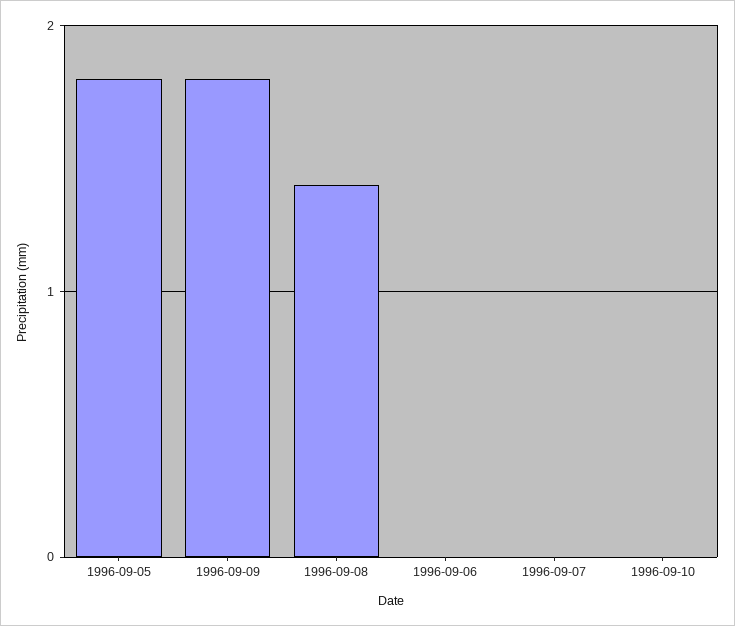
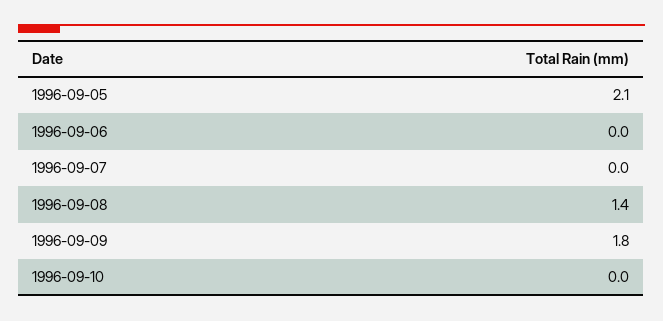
1996-09-05: 1.8 -> 2.1

